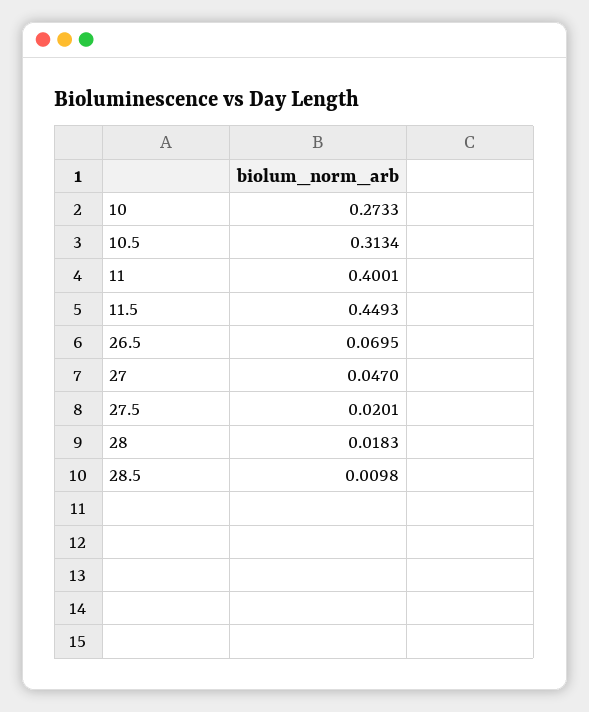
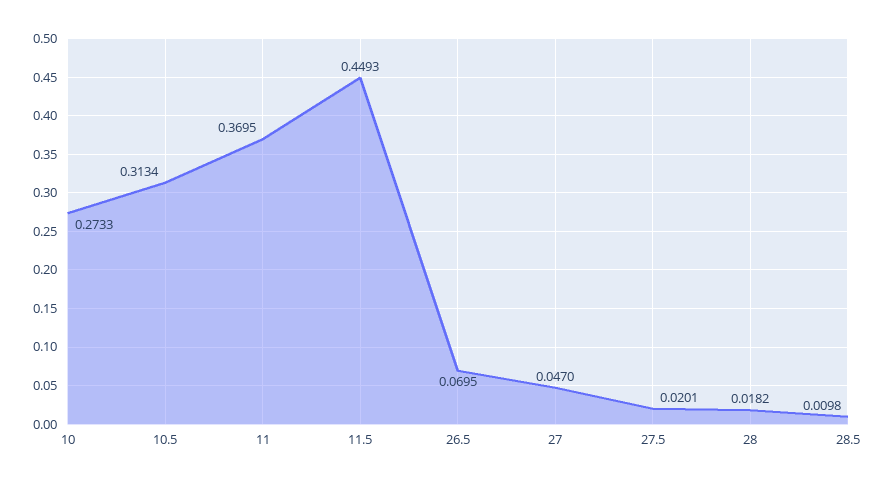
11: 0.4001 -> 0.3695
28: 0.0183 -> 0.0182

